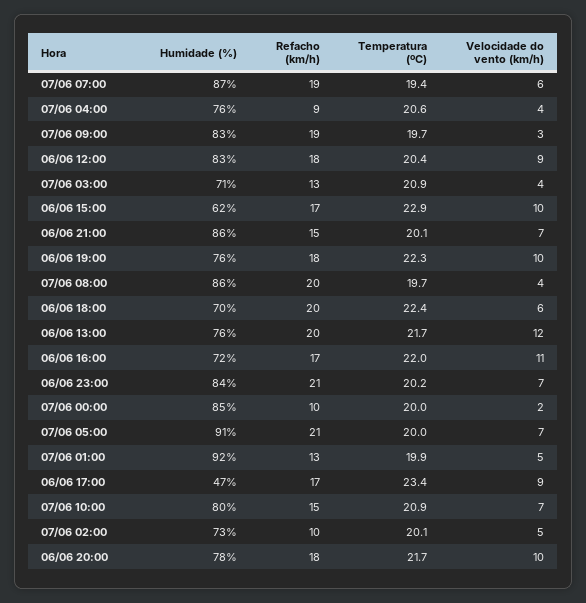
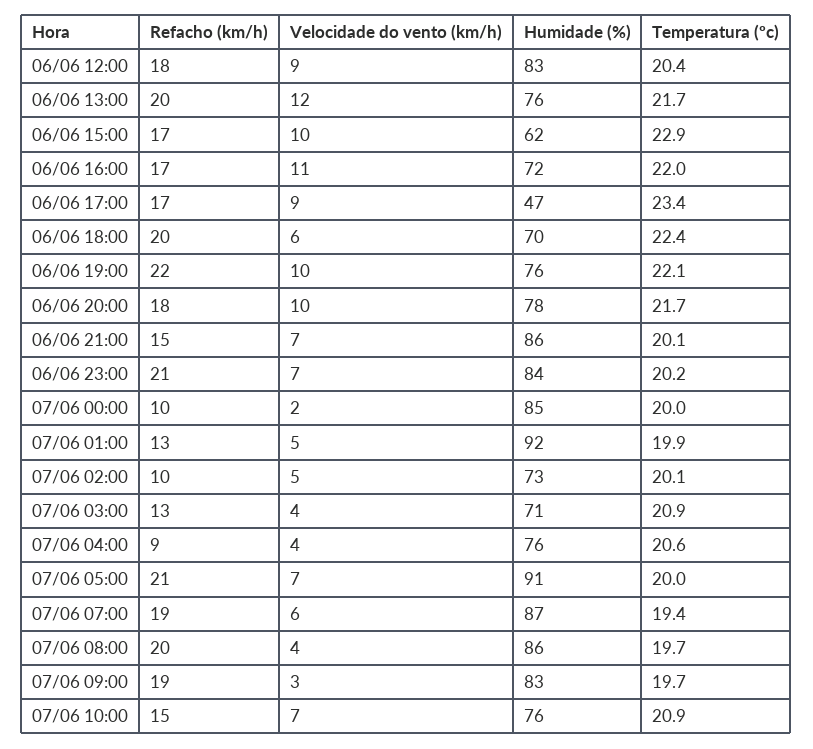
Refacho (km/h), 06/06 19:00: 18 -> 22
Temperatura (ºC), 06/06 19:00: 22.3 -> 22.1
Humidade (%), 07/06 10:00: 80 -> 76

